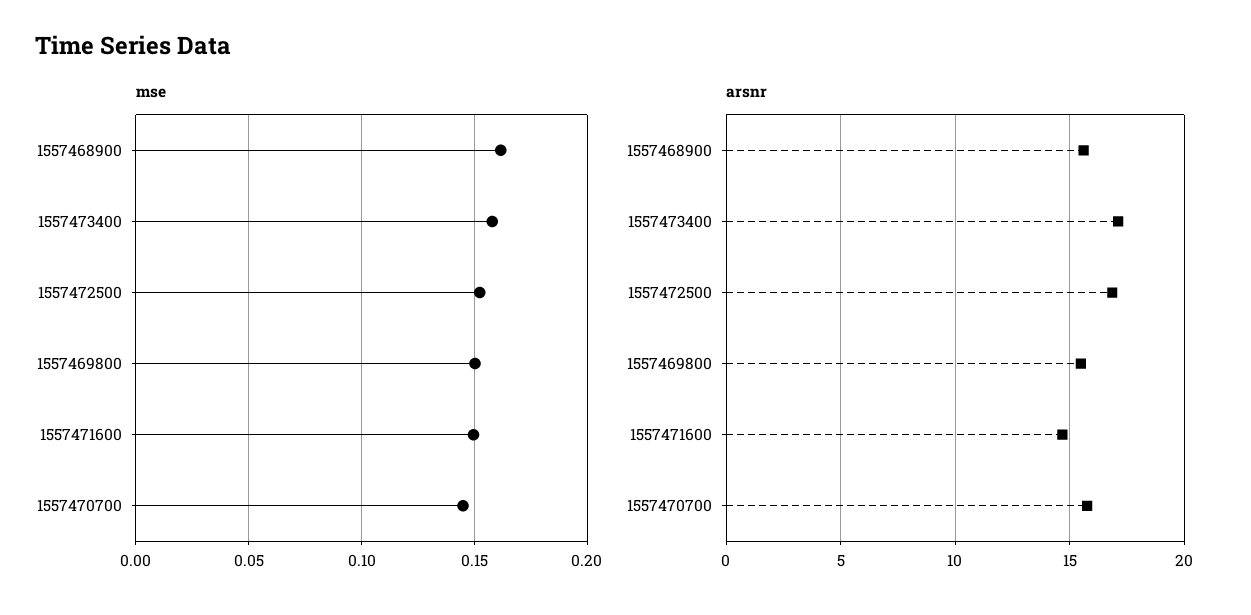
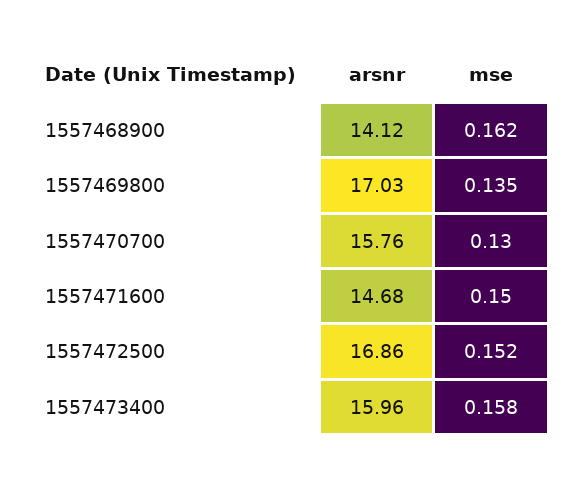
mse, 1557469800: 0.15 -> 0.135
mse, 1557470700: 0.145 -> 0.13
arsnr, 1557468900: 15.5 -> 14.12
arsnr, 1557473400: 17 -> 15.96
arsnr, 1557469800: 15.5 -> 17.03

